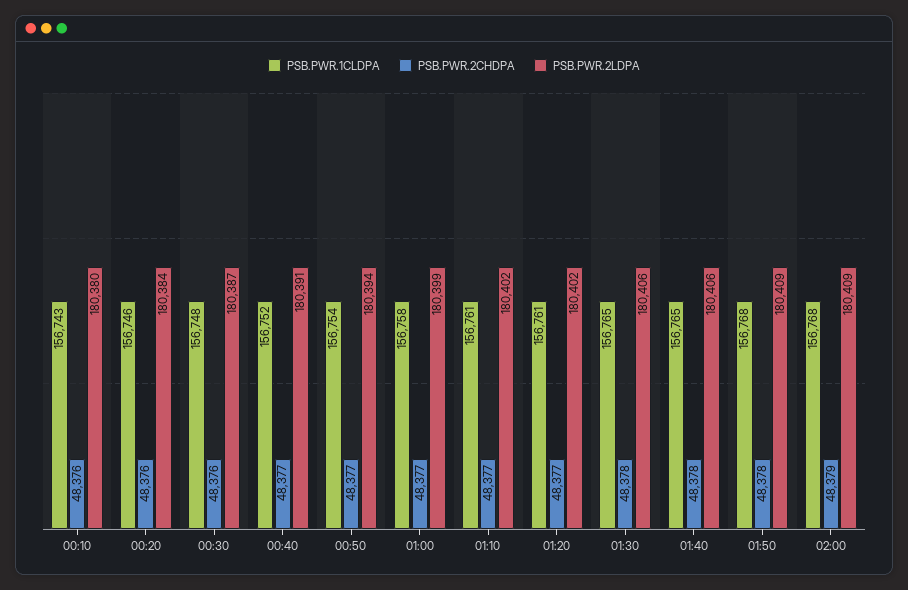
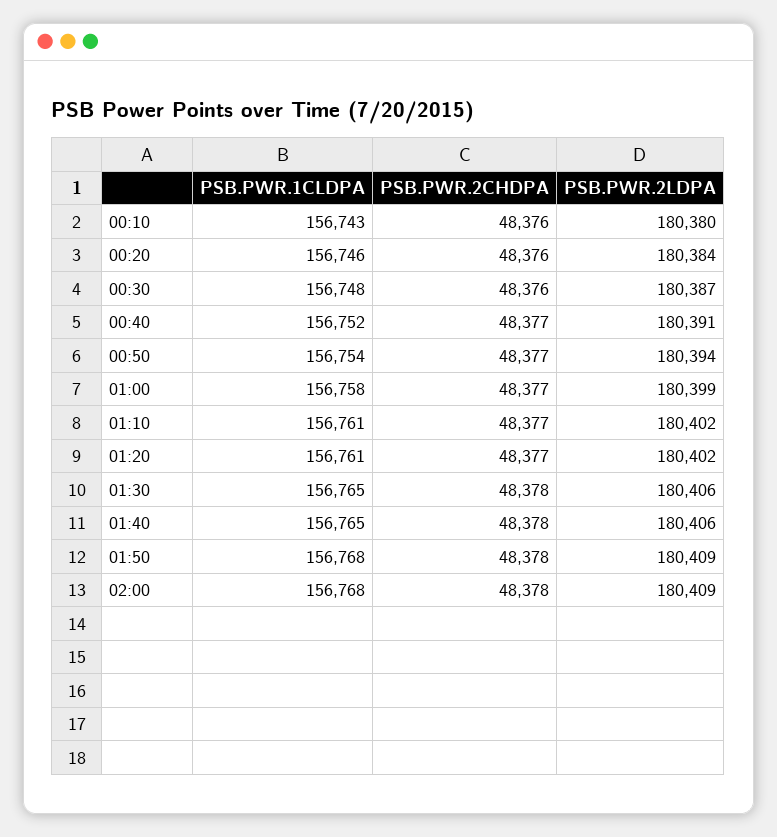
PSB.PWR.2CHDPA, 02:00: 48379 -> 48378

